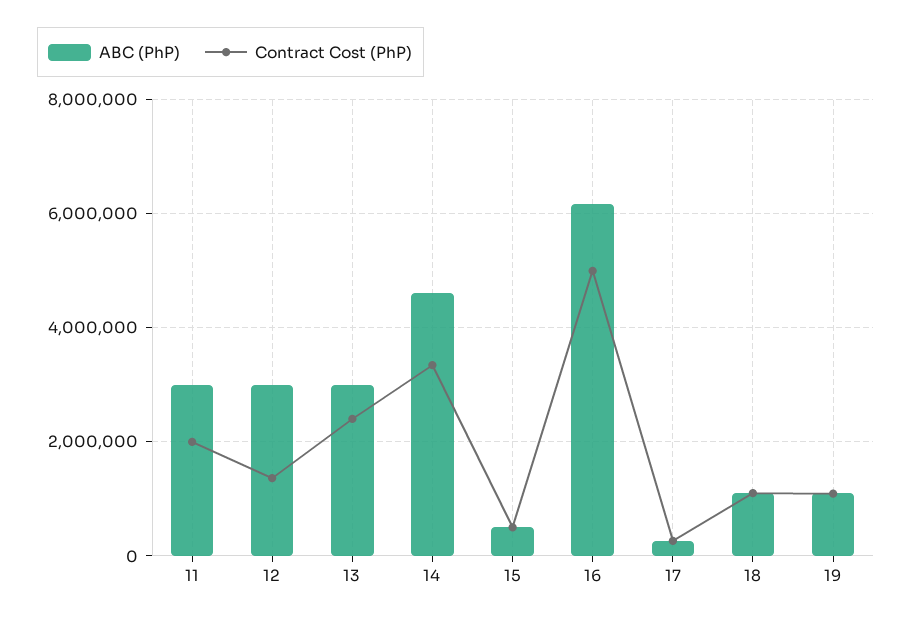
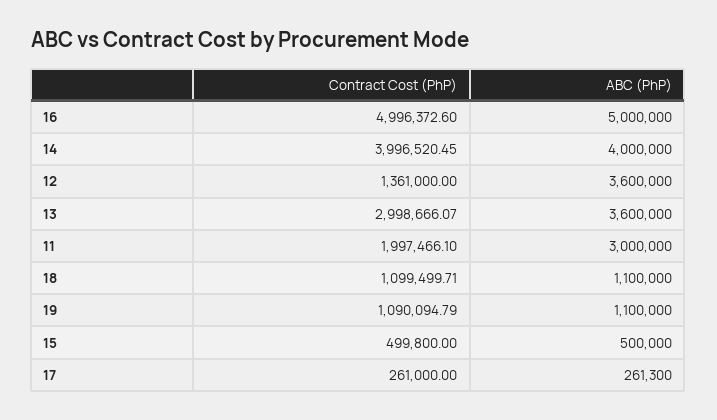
ABC (PhP), 12: 3000000 -> 3600000
ABC (PhP), 13: 3000000 -> 3600000
Contract Cost (PhP), 13: 2400000 -> 2998666.07
ABC (PhP), 14: 4600000 -> 4000000
Contract Cost (PhP), 14: 3400000 -> 3996520.45
ABC (PhP), 16: 6200000 -> 5000000

